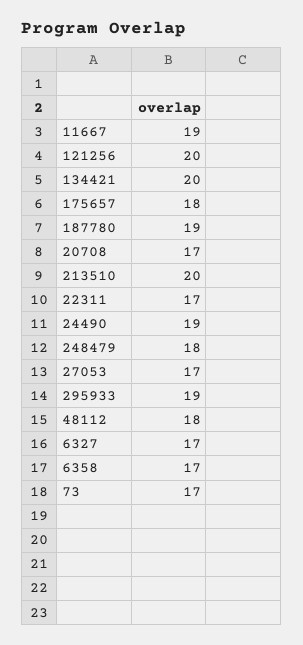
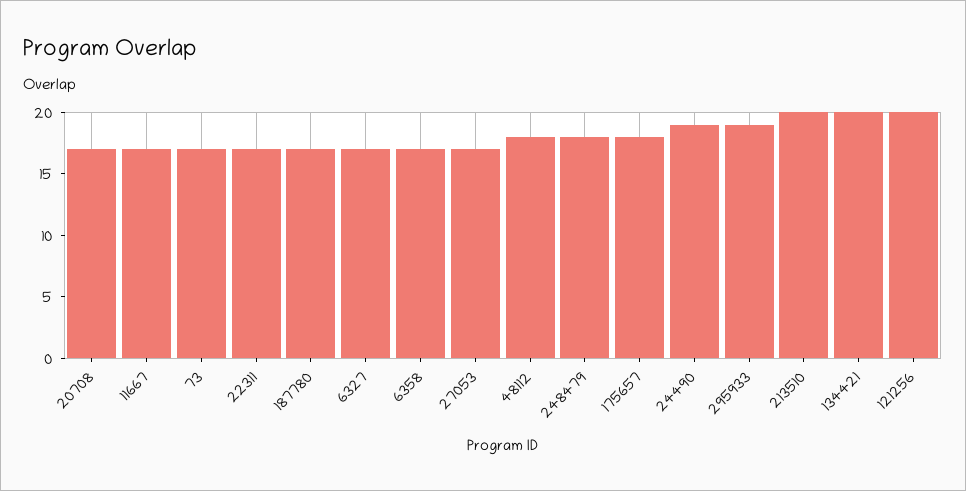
11667: 19 -> 17
187780: 19 -> 17

